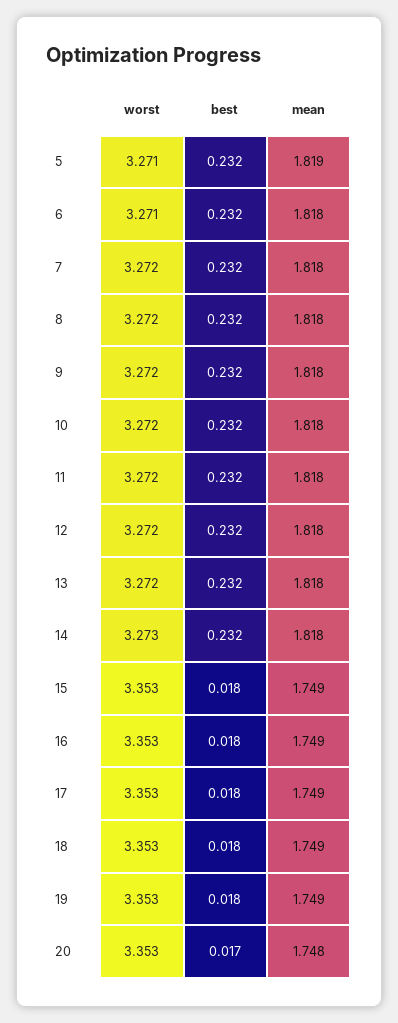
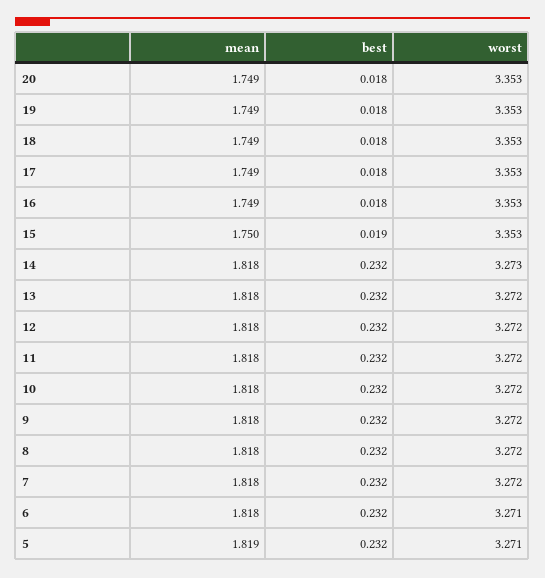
best, 15: 0.018 -> 0.019
mean, 15: 1.749 -> 1.75
best, 20: 0.017 -> 0.018
mean, 20: 1.748 -> 1.749

